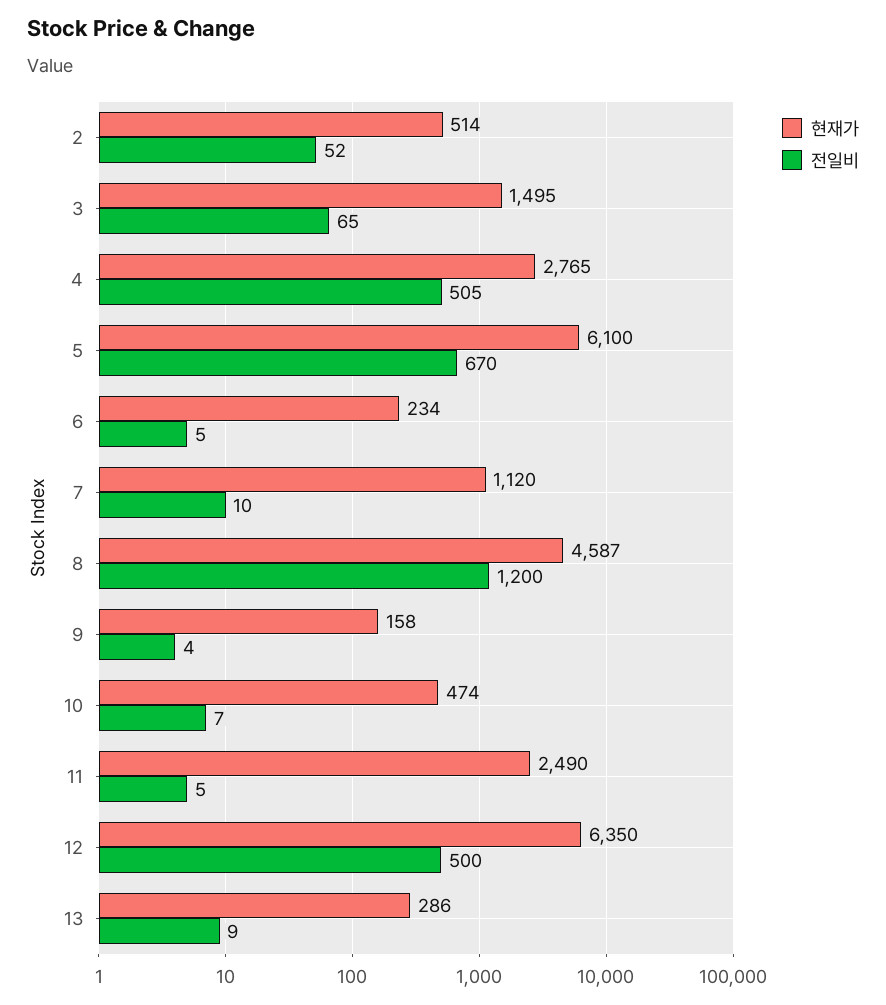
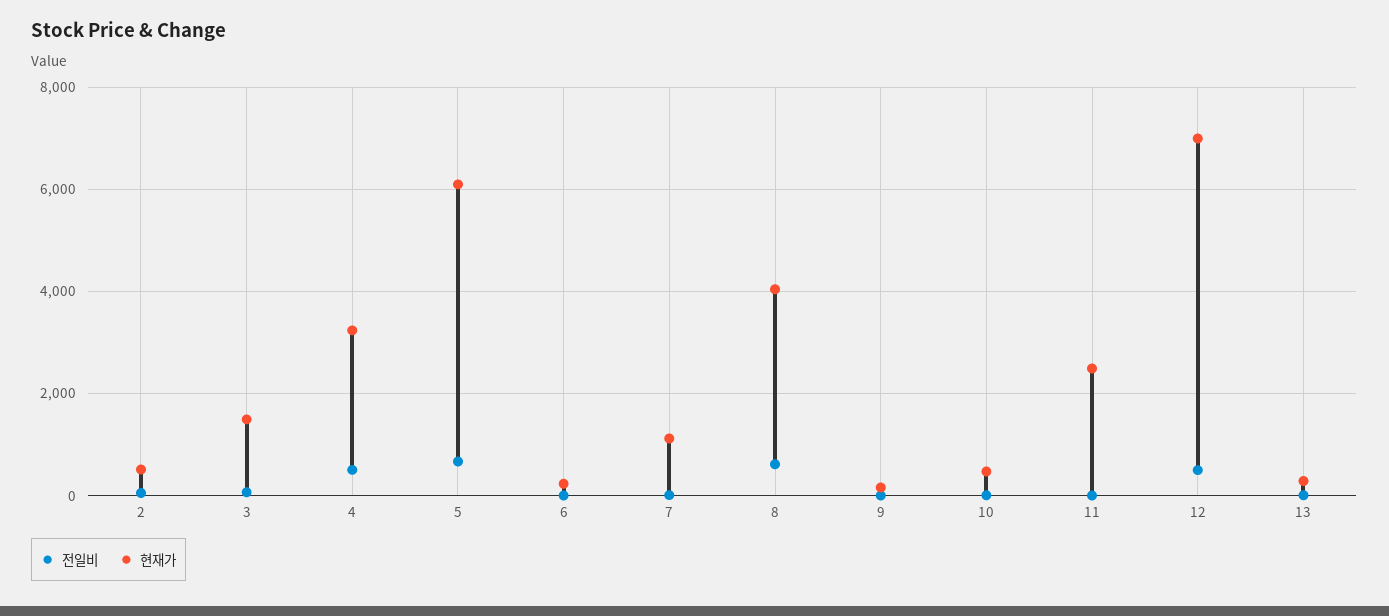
현재가, 4: 2765 -> 3200
현재가, 8: 4587 -> 4000
전일비, 8: 1200 -> 600
현재가, 12: 6350 -> 7000

